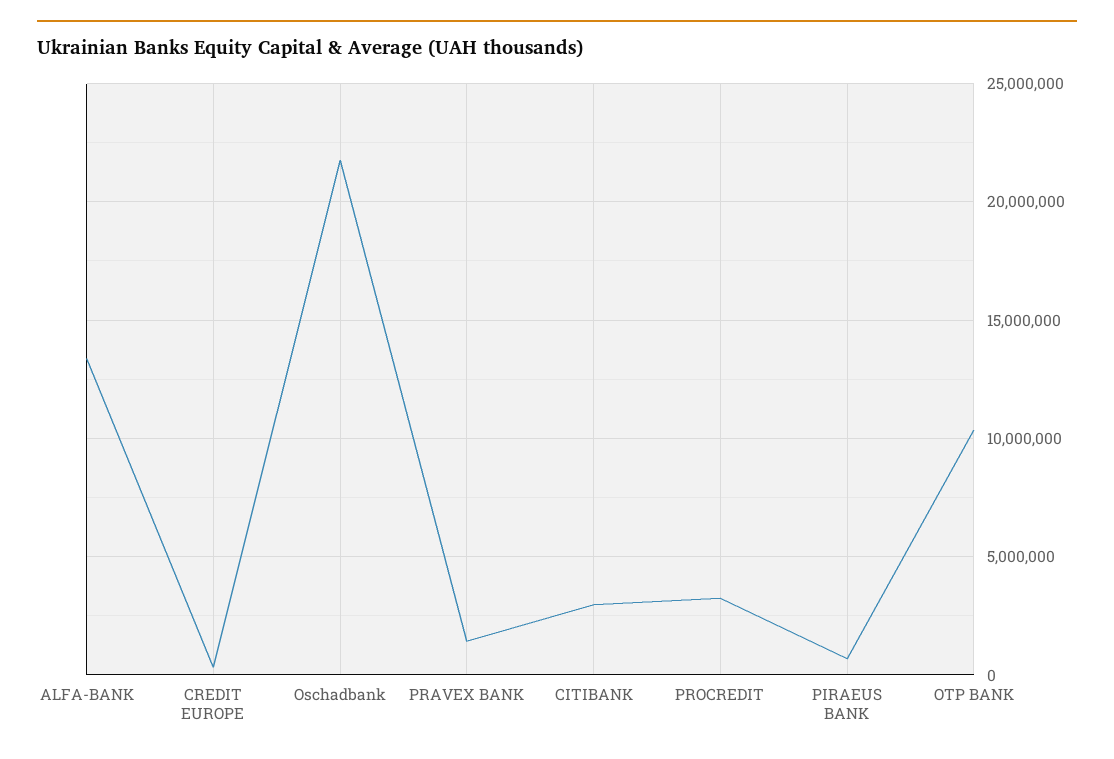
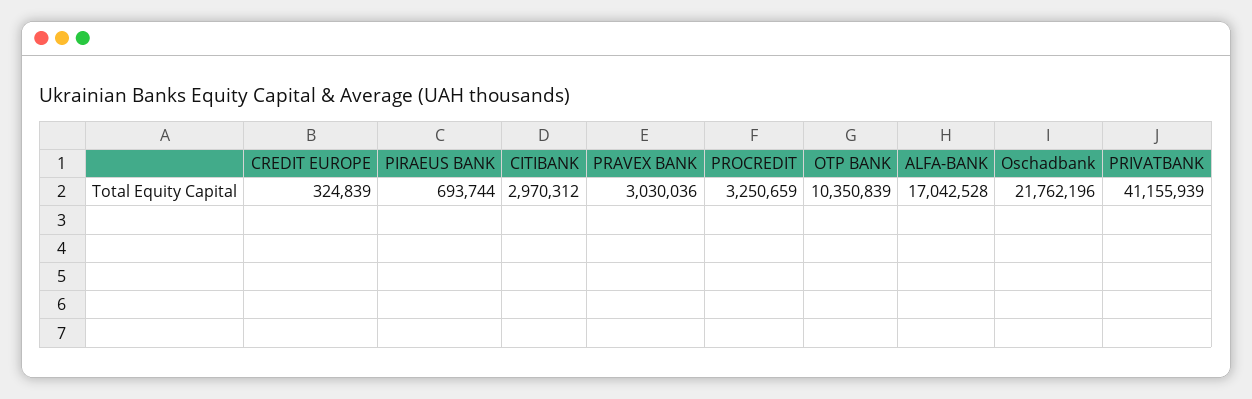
ALFA-BANK: 13500000 -> 17042528
PRAVEX BANK: 1500000 -> 3030036
PRIVATBANK: none -> 41155939

